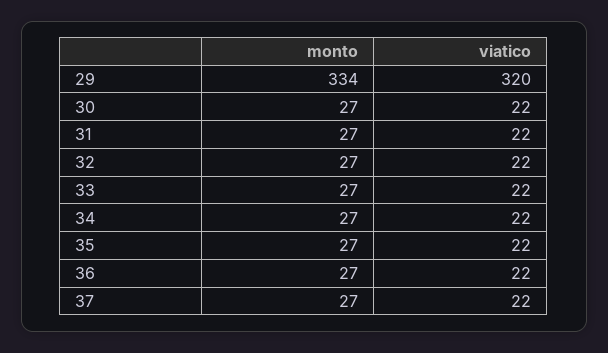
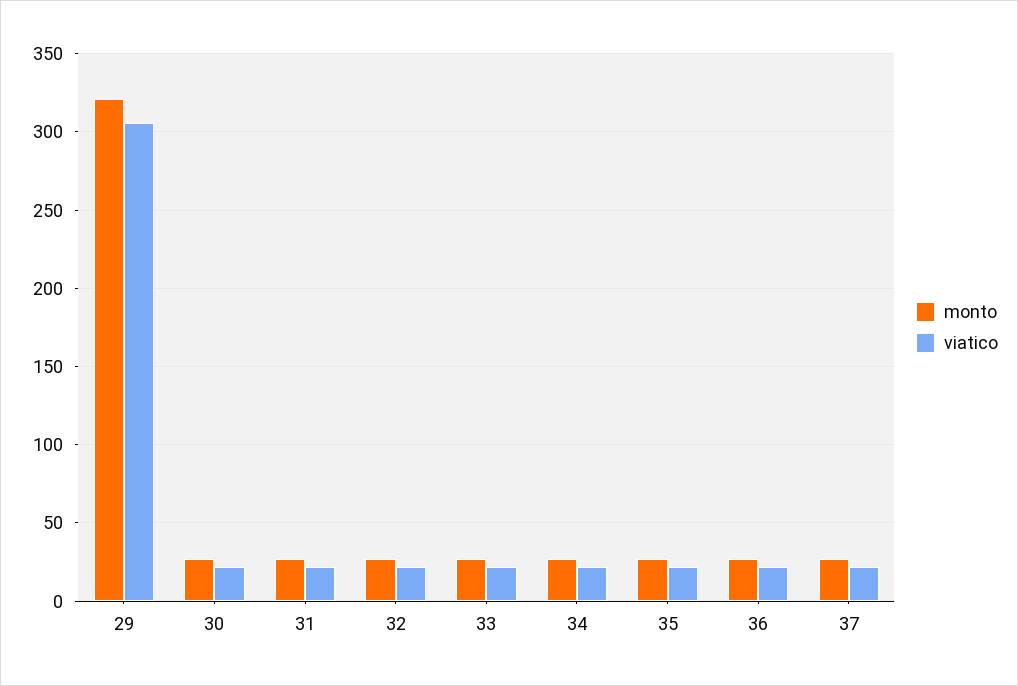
monto, 29: 334 -> 320
viatico, 29: 320 -> 305

